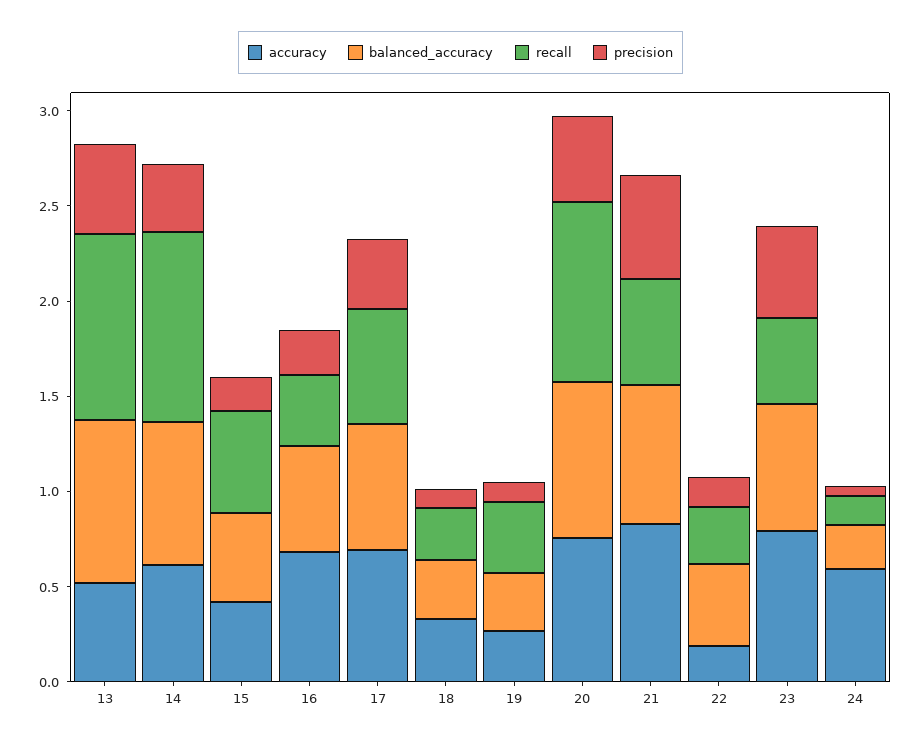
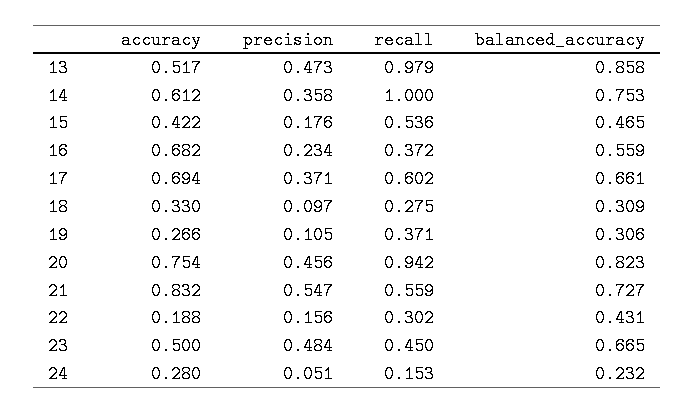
accuracy, 23: 0.8 -> 0.5
accuracy, 24: 0.6 -> 0.28

